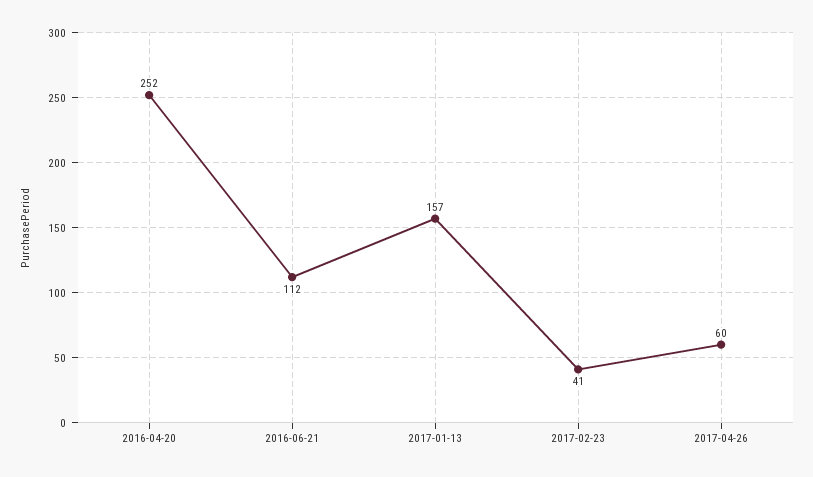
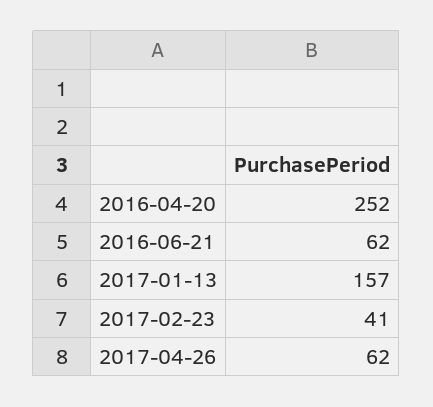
2016-06-21: 112 -> 62
2017-04-26: 60 -> 62

